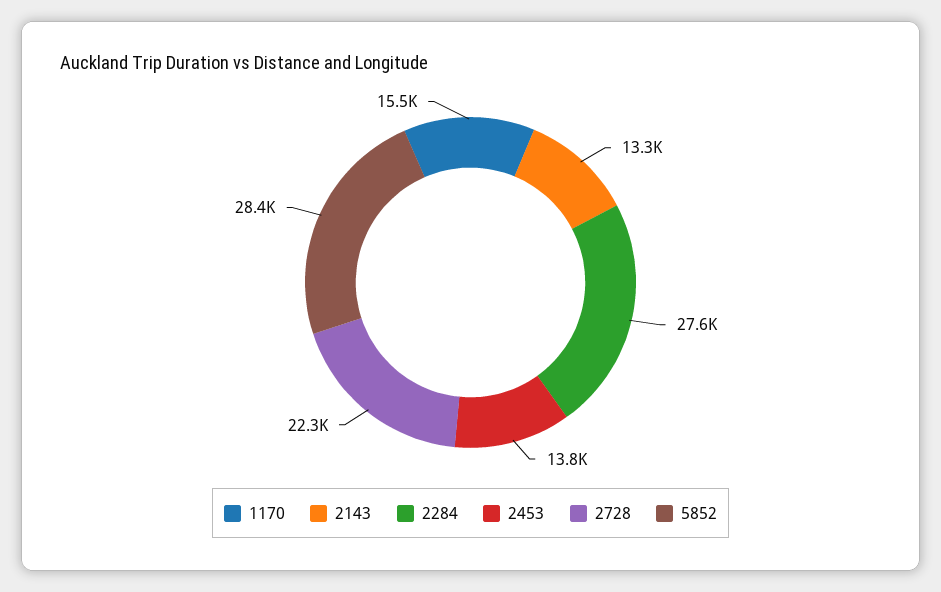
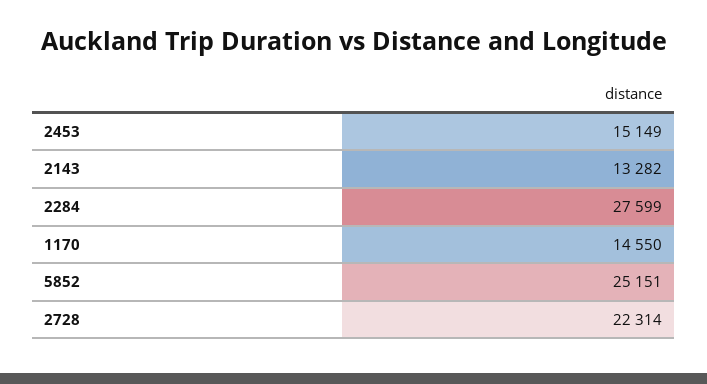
1170: 15500 -> 14550
2453: 13800 -> 15149
5852: 28400 -> 25151

